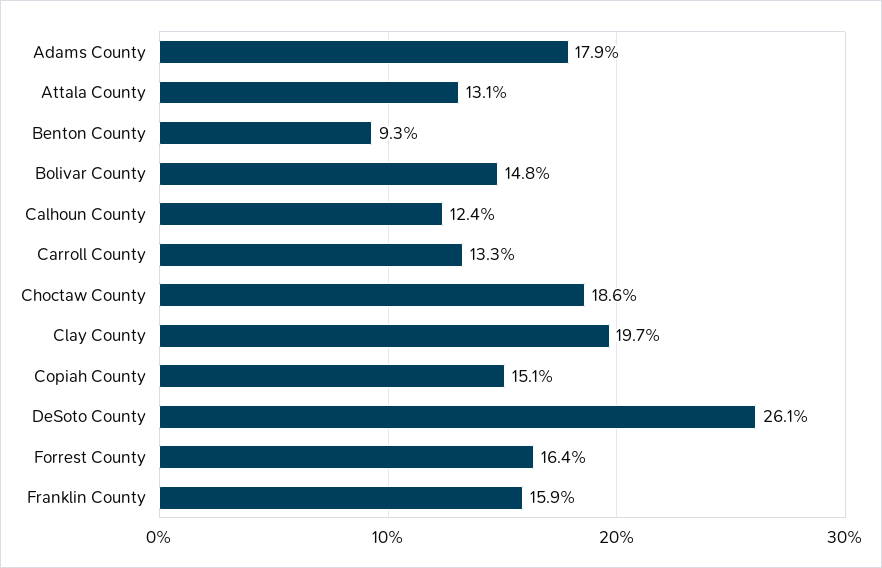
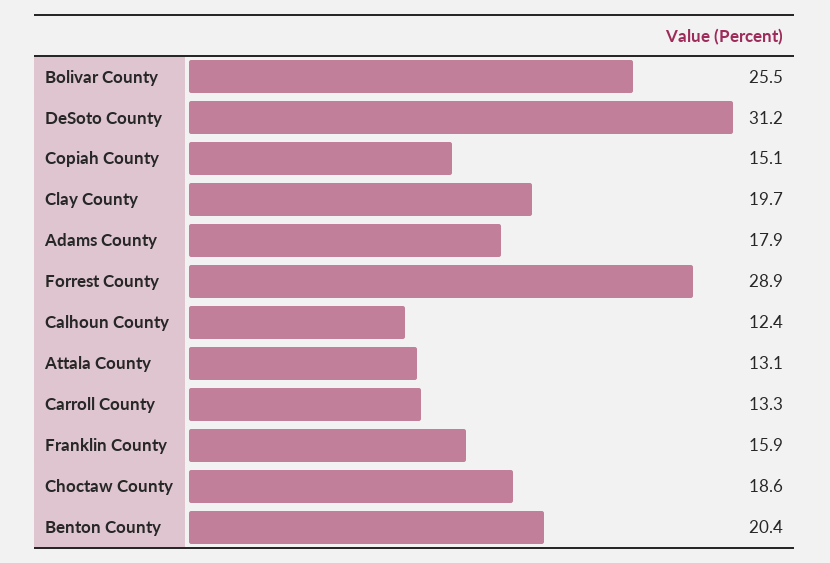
Benton County: 9.3 -> 20.4
Bolivar County: 14.8 -> 25.5
DeSoto County: 26.1 -> 31.2
Forrest County: 16.4 -> 28.9

